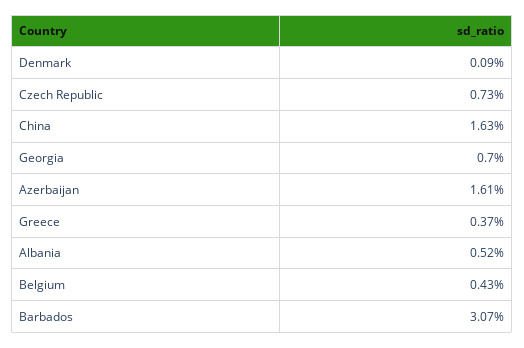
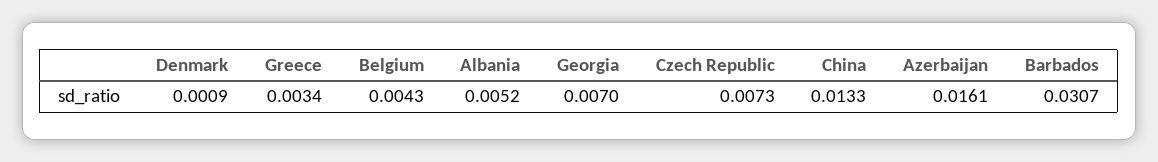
China: 0.0163 -> 0.0133
Greece: 0.0037 -> 0.0034

